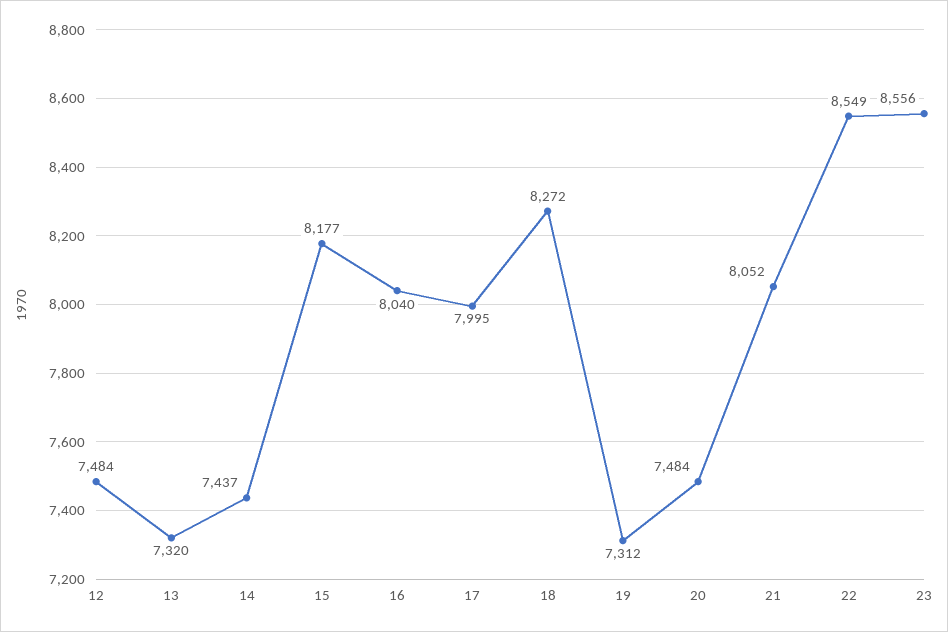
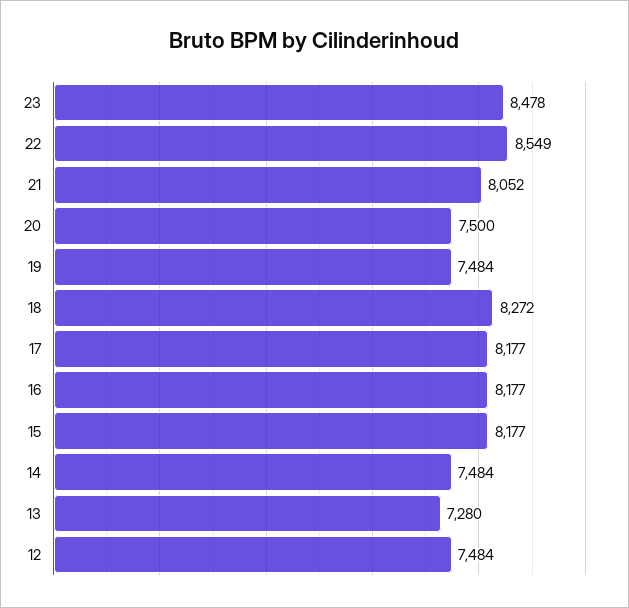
13: 7320 -> 7280
14: 7437 -> 7484
16: 8040 -> 8177
17: 7995 -> 8177
19: 7312 -> 7484
20: 7484 -> 7500
23: 8556 -> 8478

